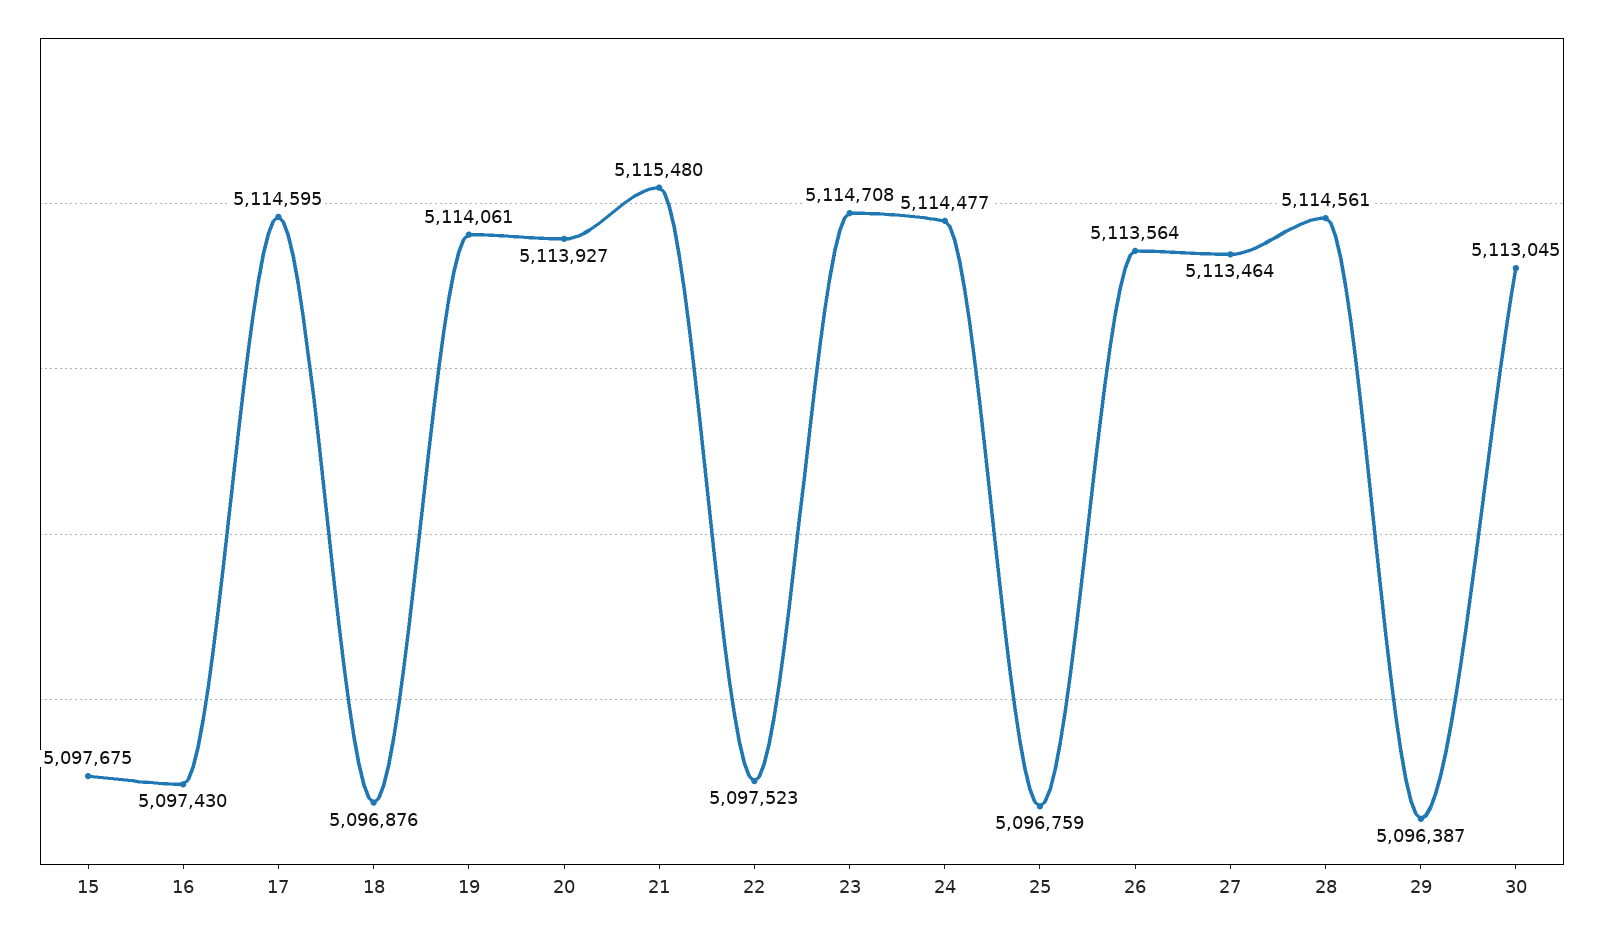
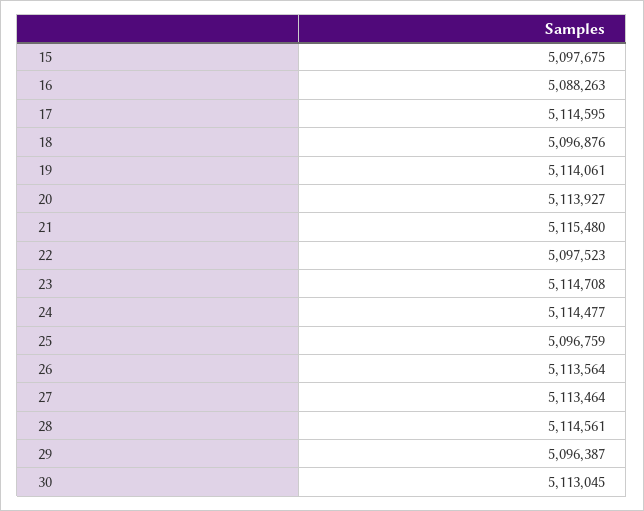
16: 5097430 -> 5088263

